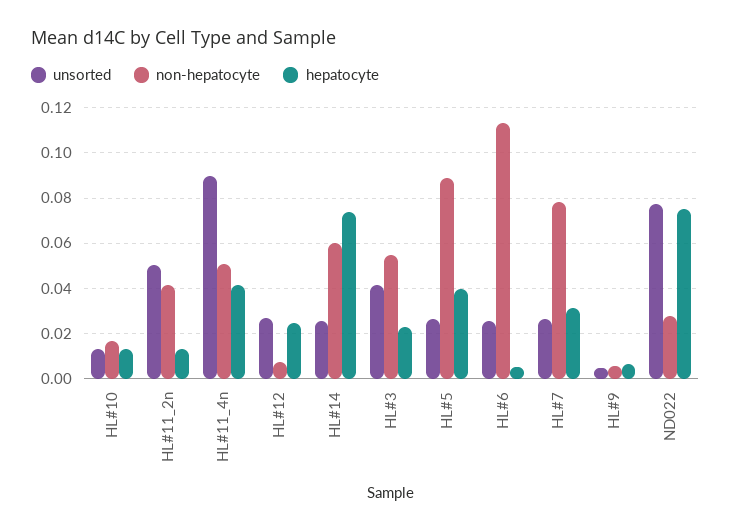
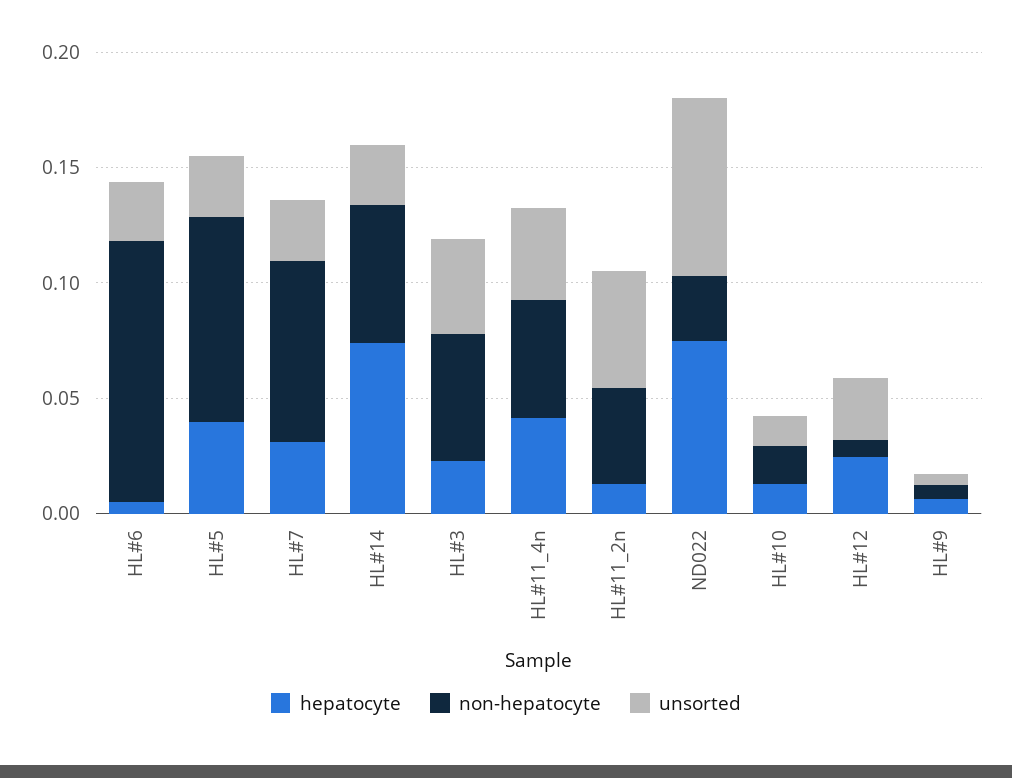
unsorted, HL#11_4n: 0.09 -> 0.04

